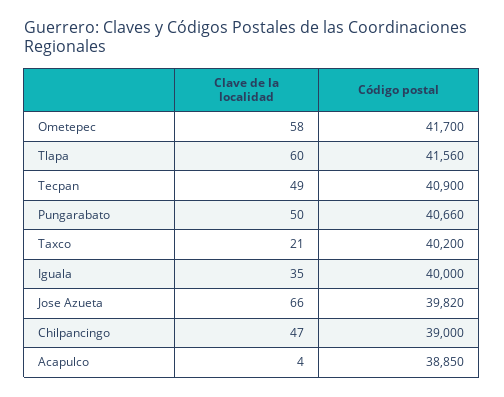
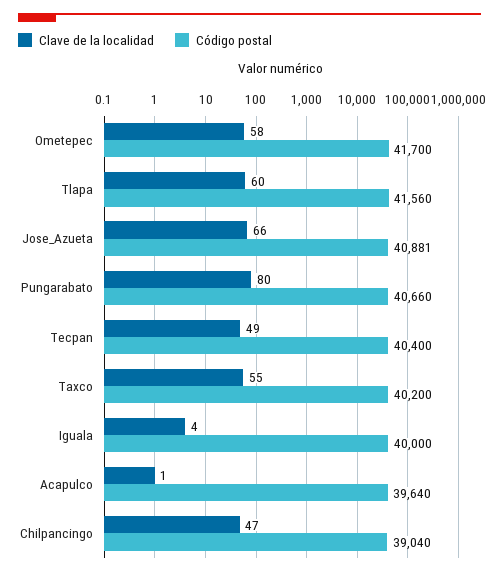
Código postal, Tecpan: 40900 -> 40400
Clave de la localidad, Pungarabato: 50 -> 80
Clave de la localidad, Taxco: 21 -> 55
Clave de la localidad, Iguala: 35 -> 4
Código postal, Jose Azueta: 39820 -> 40881
Código postal, Chilpancingo: 39000 -> 39040
Clave de la localidad, Acapulco: 4 -> 1
Código postal, Acapulco: 38850 -> 39640

